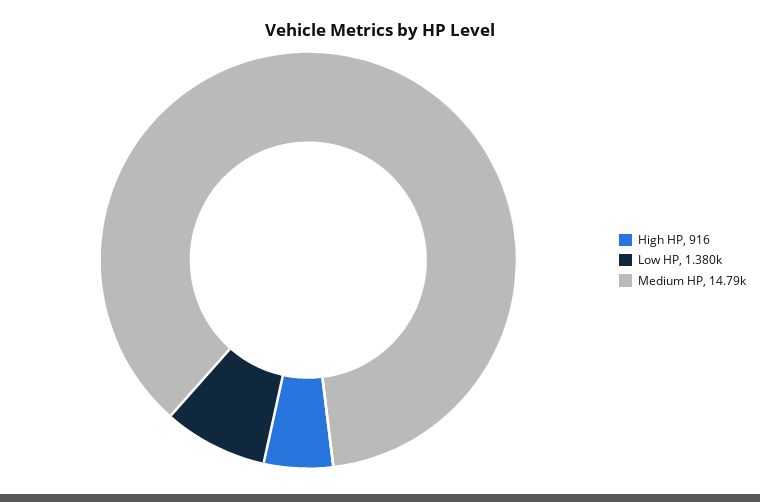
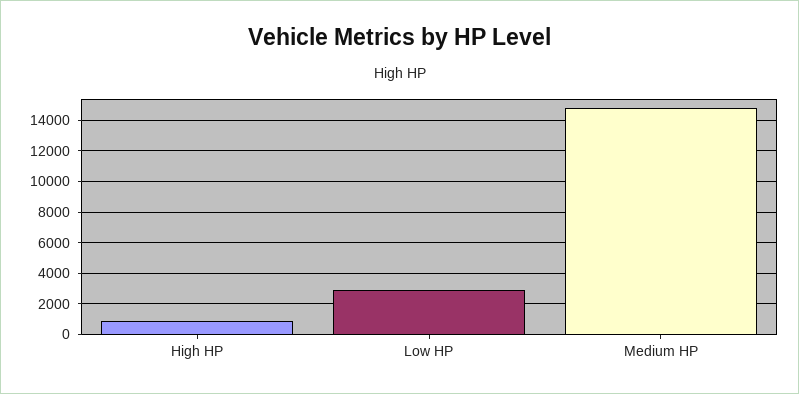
Low HP: 1380 -> 3000

